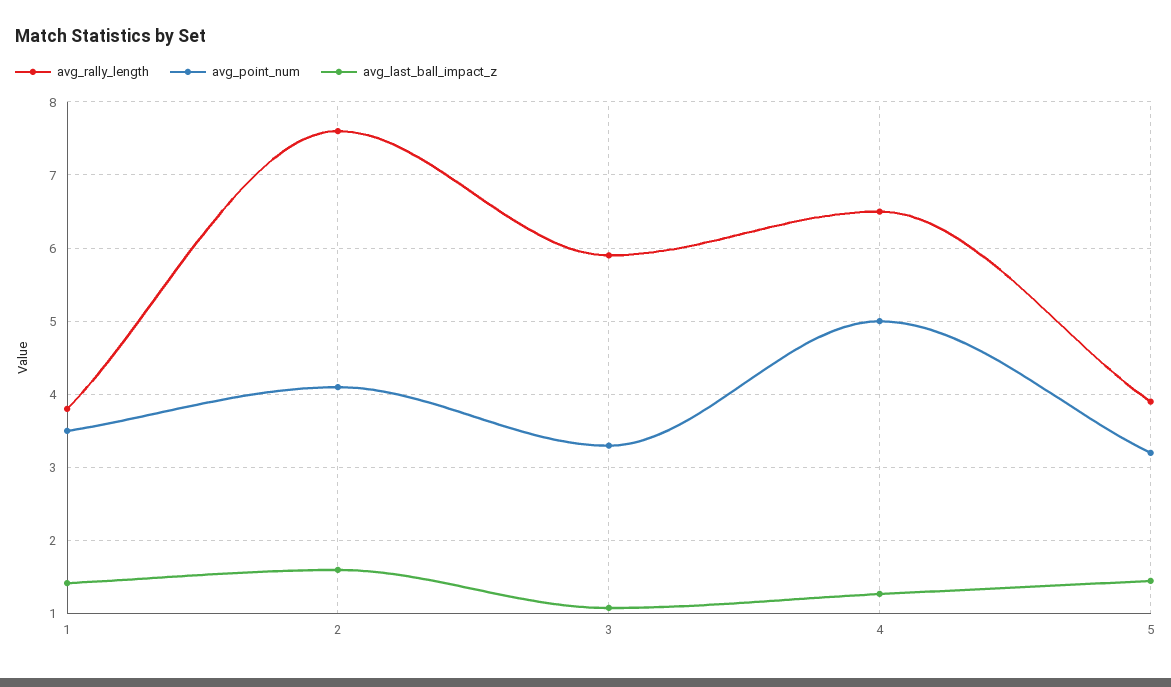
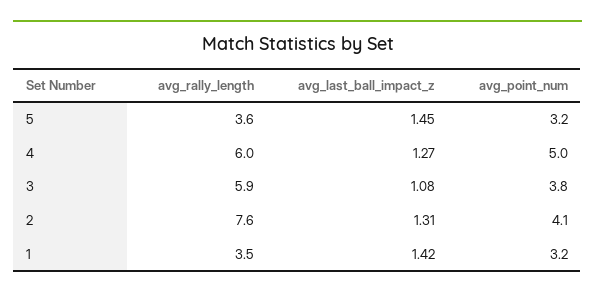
avg_rally_length, 1: 3.8 -> 3.5
avg_point_num, 1: 3.5 -> 3.2
avg_last_ball_impact_z, 2: 1.6 -> 1.31
avg_point_num, 3: 3.3 -> 3.8
avg_rally_length, 4: 6.5 -> 6
avg_rally_length, 5: 3.9 -> 3.6

